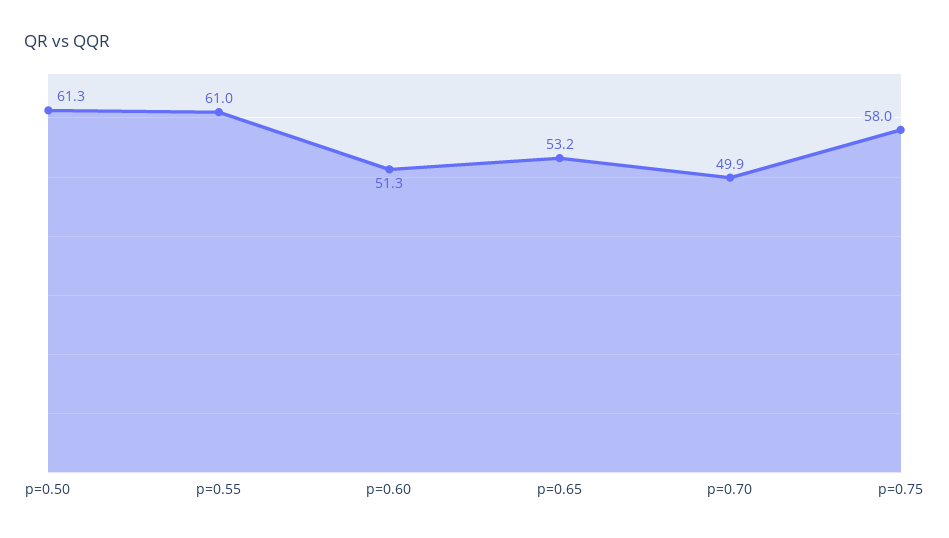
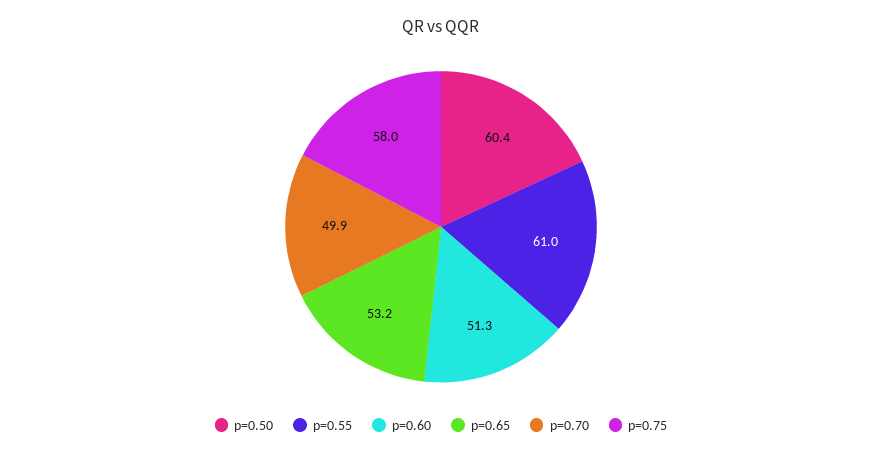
p=0.50: 61.3 -> 60.4

